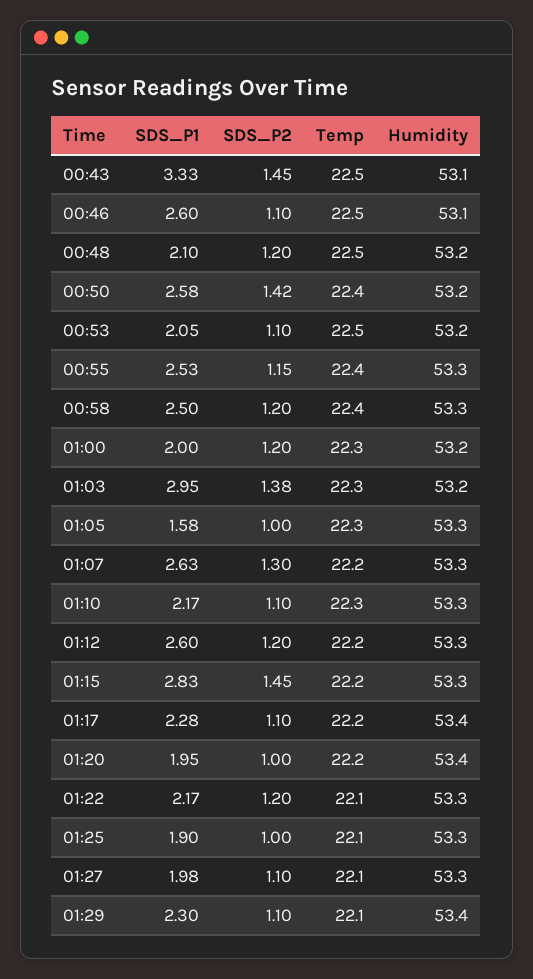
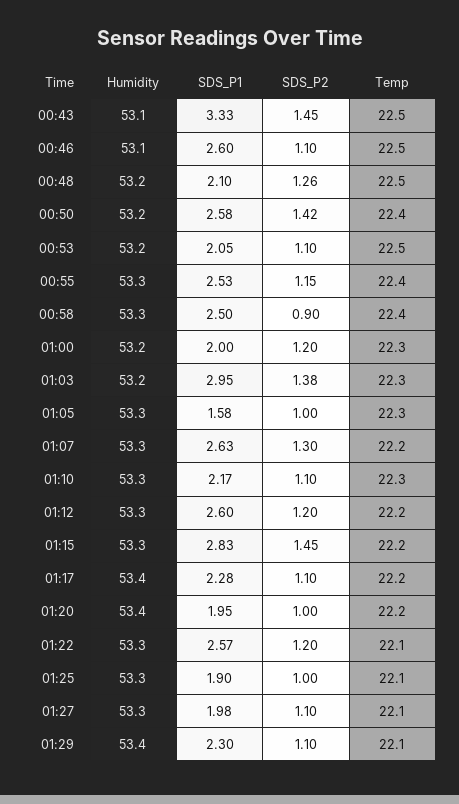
SDS_P2, 00:48: 1.2 -> 1.26
SDS_P2, 00:58: 1.2 -> 0.9
SDS_P1, 01:22: 2.17 -> 2.57

